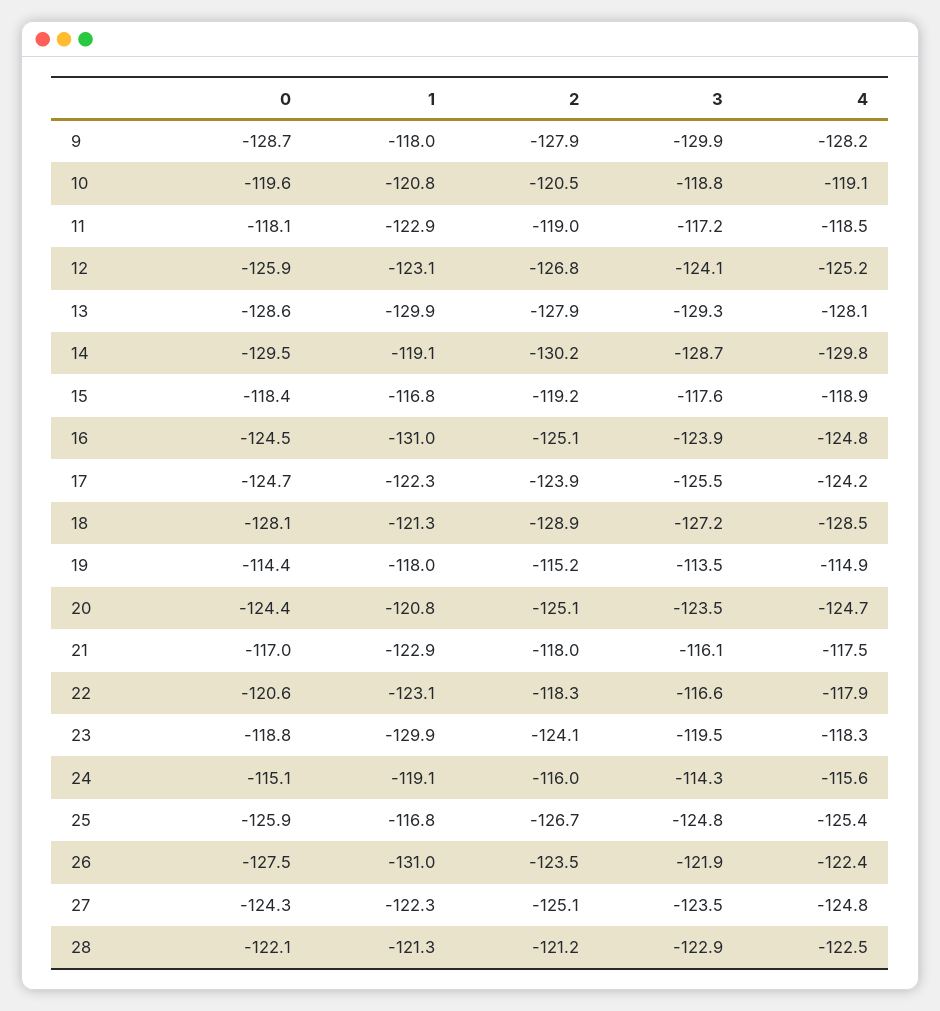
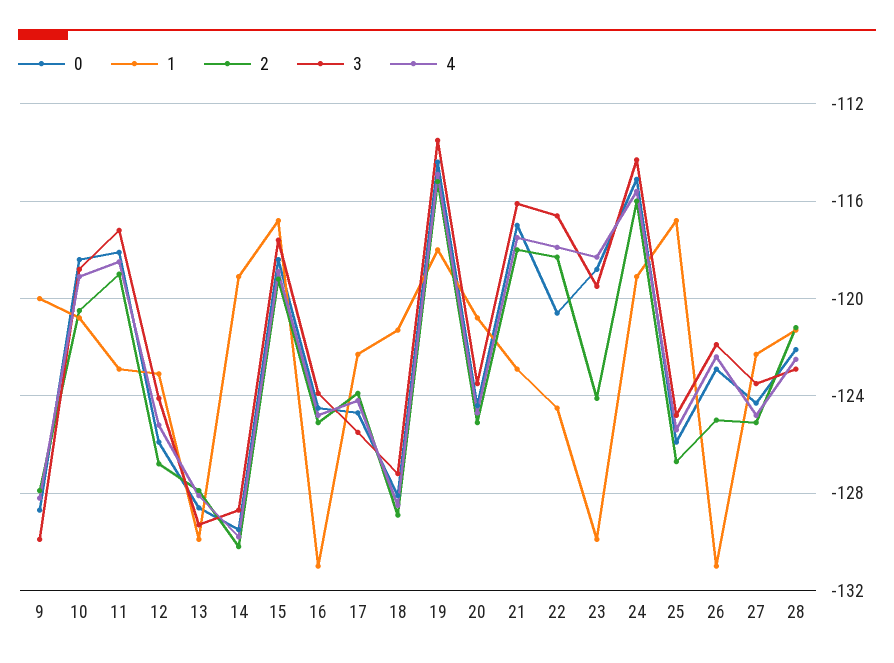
1, 9: -118 -> -120
0, 10: -119.6 -> -118.5
1, 22: -123.1 -> -124.5
0, 26: -127.5 -> -123
2, 26: -123.5 -> -125

